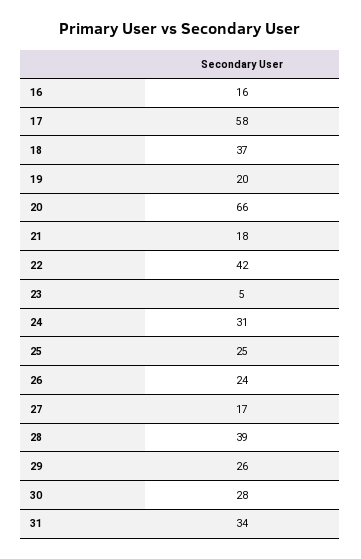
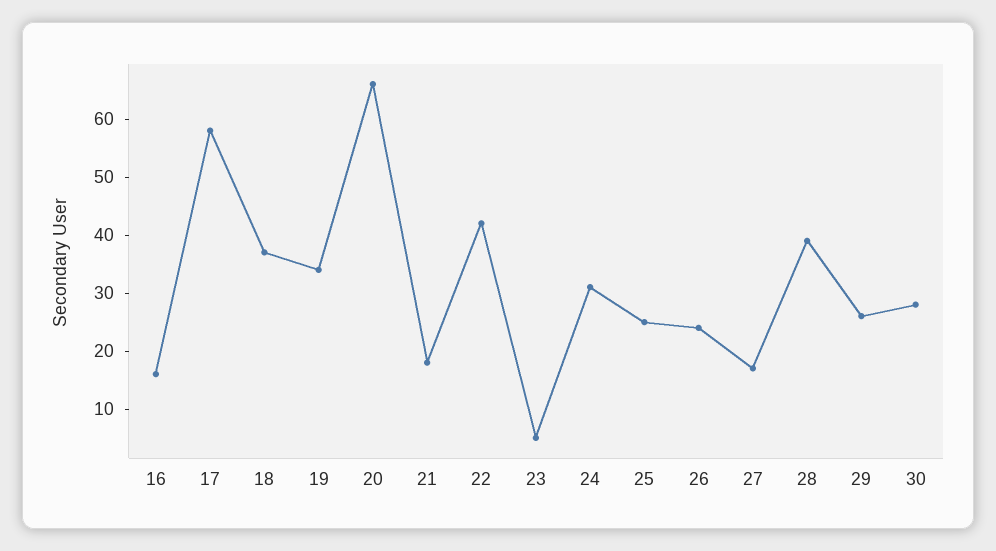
19: 20 -> 35
31: 34 -> none

